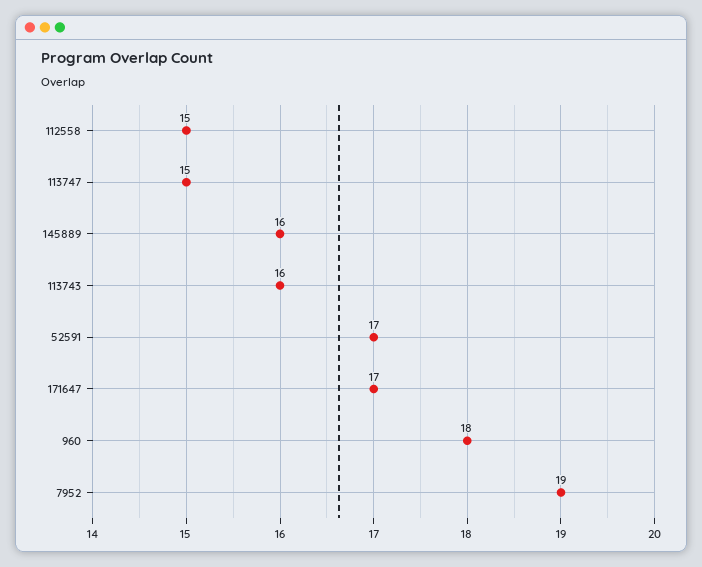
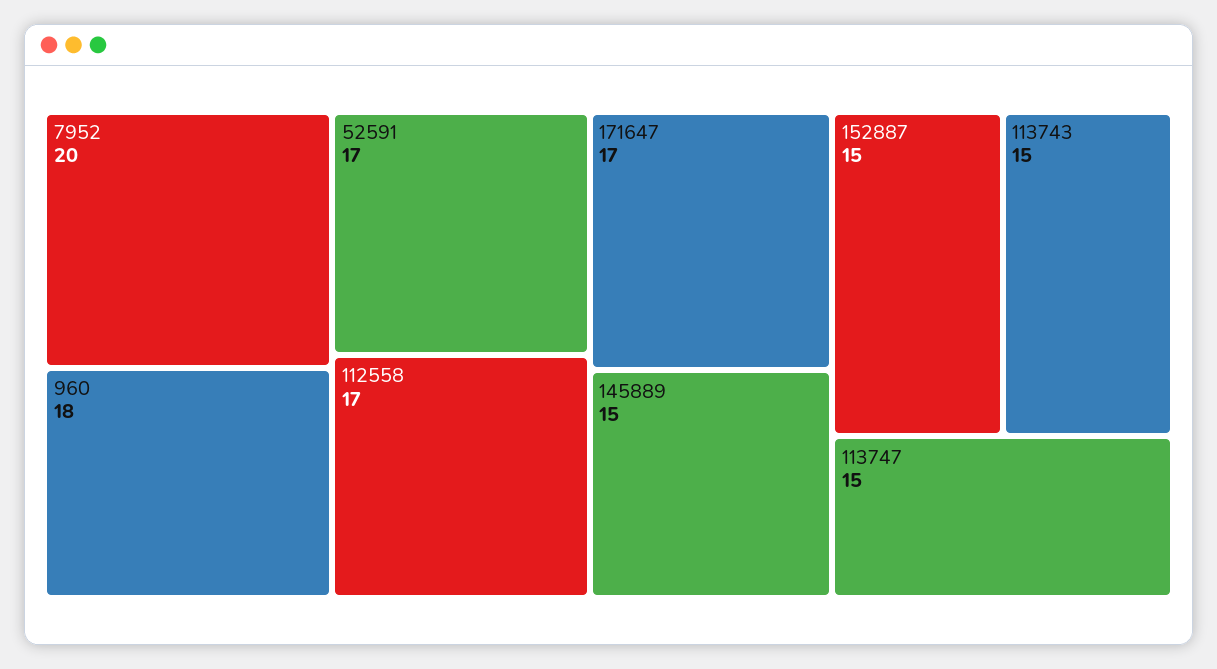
112558: 15 -> 17
145889: 16 -> 15
113743: 16 -> 15
7952: 19 -> 20
152887: none -> 15

